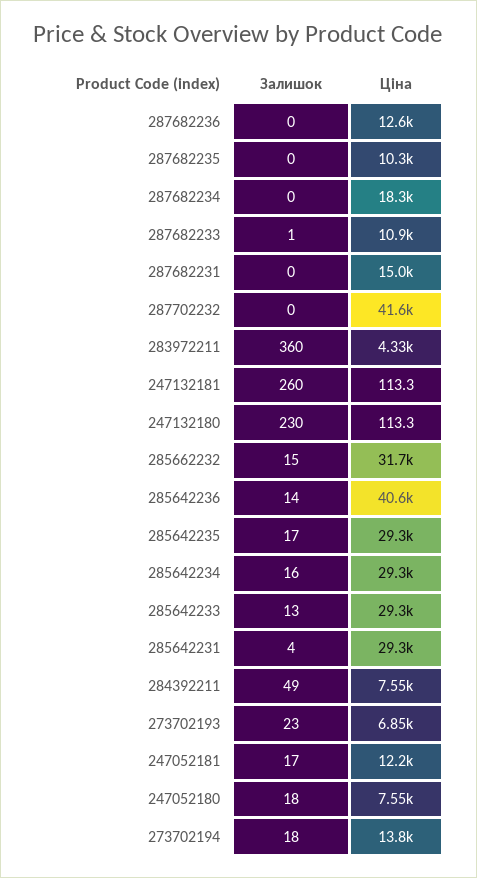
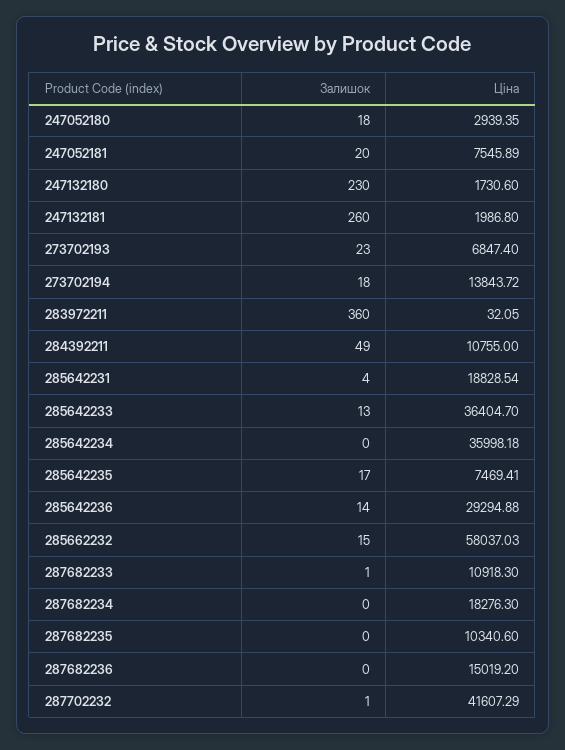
Ціна, 287682236: 12600 -> 15019.2
Залишок, 287682231: 0 -> none
Ціна, 287682231: 15000 -> none
Залишок, 287702232: 0 -> 1
Ціна, 283972211: 4330 -> 32.05
Ціна, 247132181: 113.3 -> 1986.8
Ціна, 247132180: 113.3 -> 1730.6
Ціна, 285662232: 31700 -> 58037.03
Ціна, 285642236: 40600 -> 29294.88
Ціна, 285642235: 29300 -> 7469.41
Залишок, 285642234: 16 -> 0
Ціна, 285642234: 29300 -> 35998.18
Ціна, 285642233: 29300 -> 36404.7
Ціна, 285642231: 29300 -> 18828.54
Ціна, 284392211: 7550 -> 10755
Залишок, 247052181: 17 -> 20
Ціна, 247052181: 12200 -> 7545.89
Ціна, 247052180: 7550 -> 2939.35

